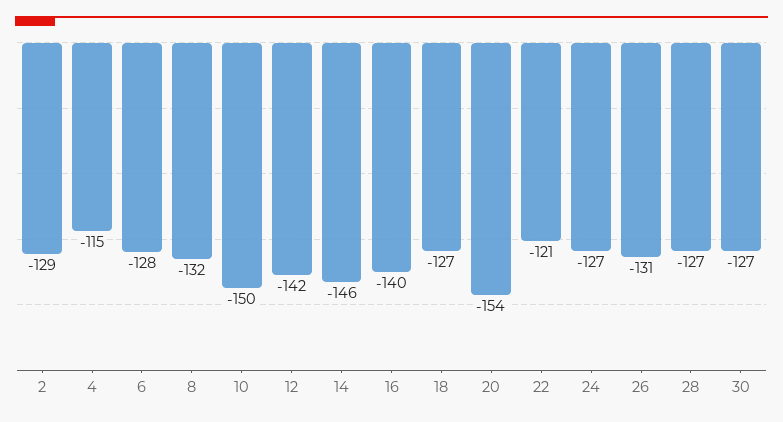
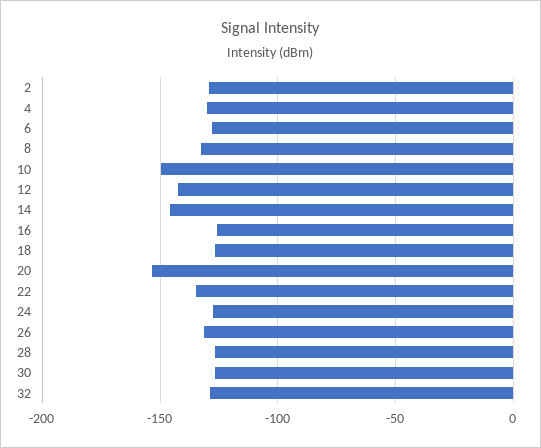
4: -115 -> -130
16: -140 -> -125
22: -121 -> -135
32: none -> -130

